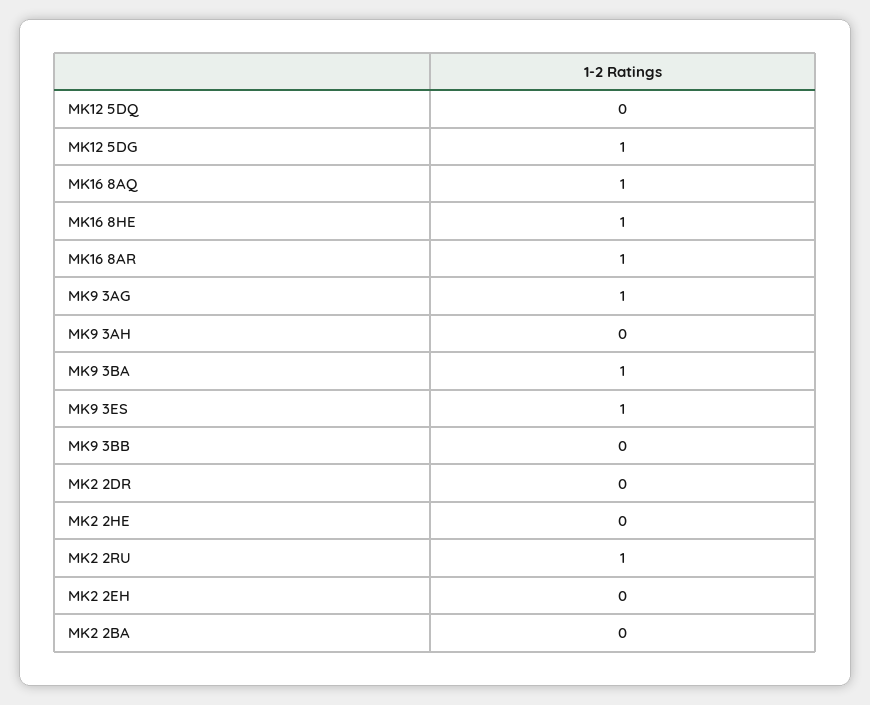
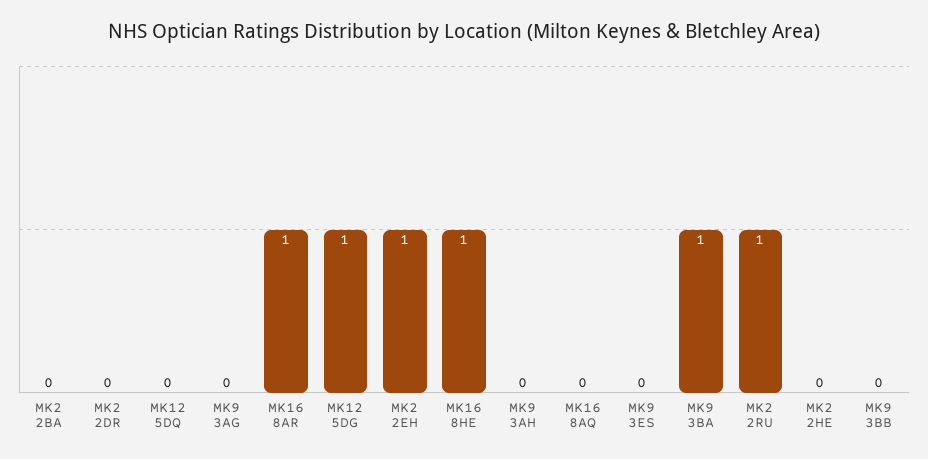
MK16 8AQ: 1 -> 0
MK9 3AG: 1 -> 0
MK9 3ES: 1 -> 0
MK2 2EH: 0 -> 1

